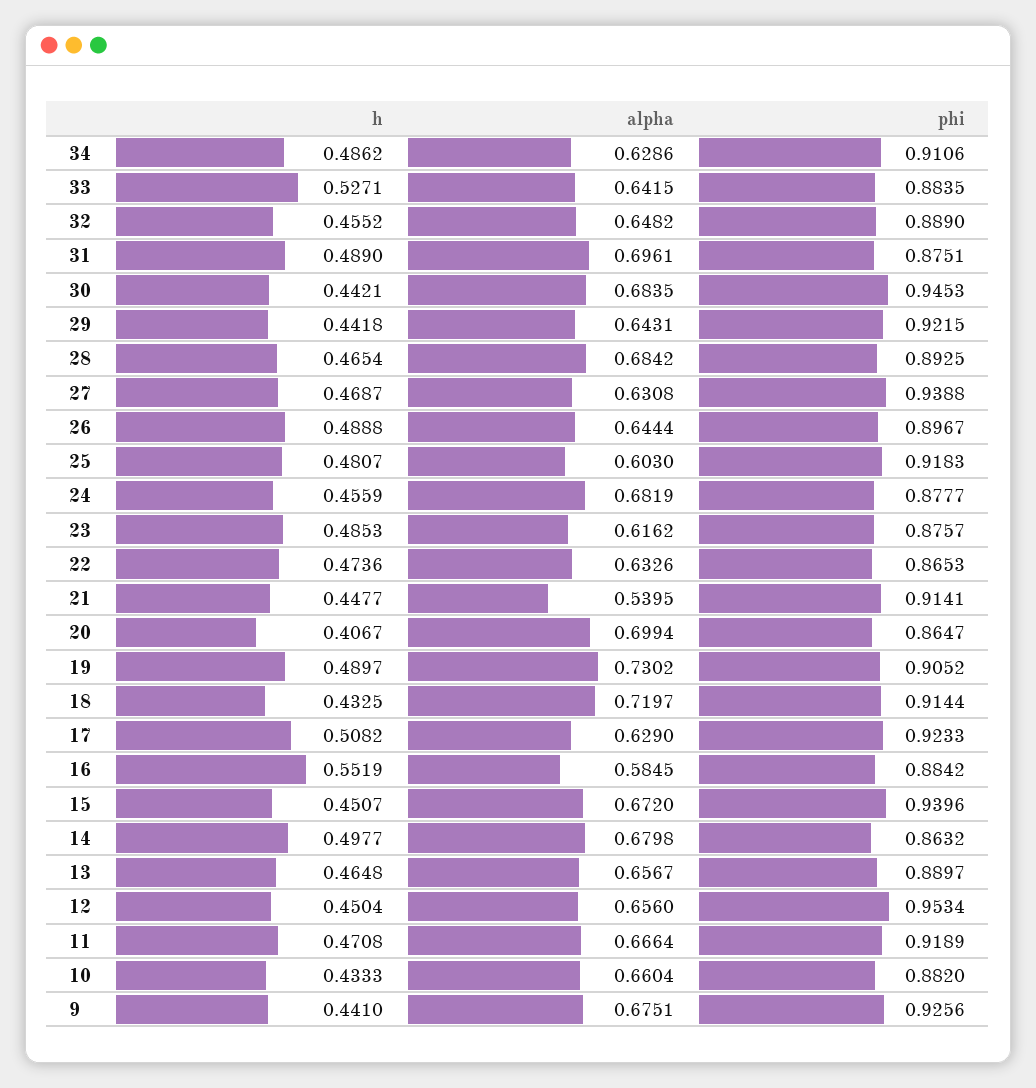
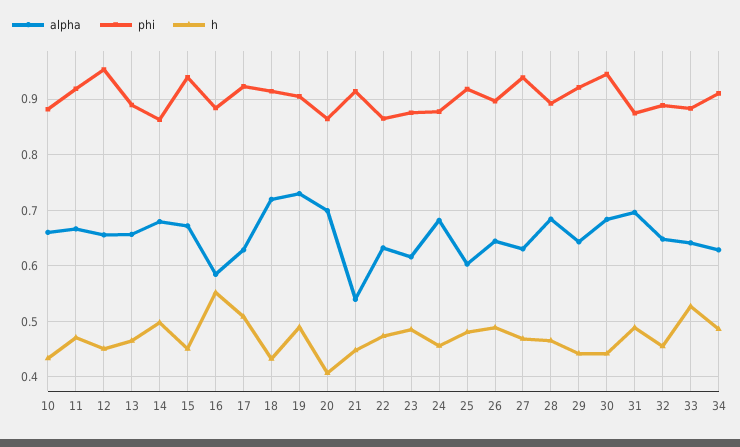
h, 9: 0.441 -> none
alpha, 9: 0.6751 -> none
phi, 9: 0.9256 -> none

